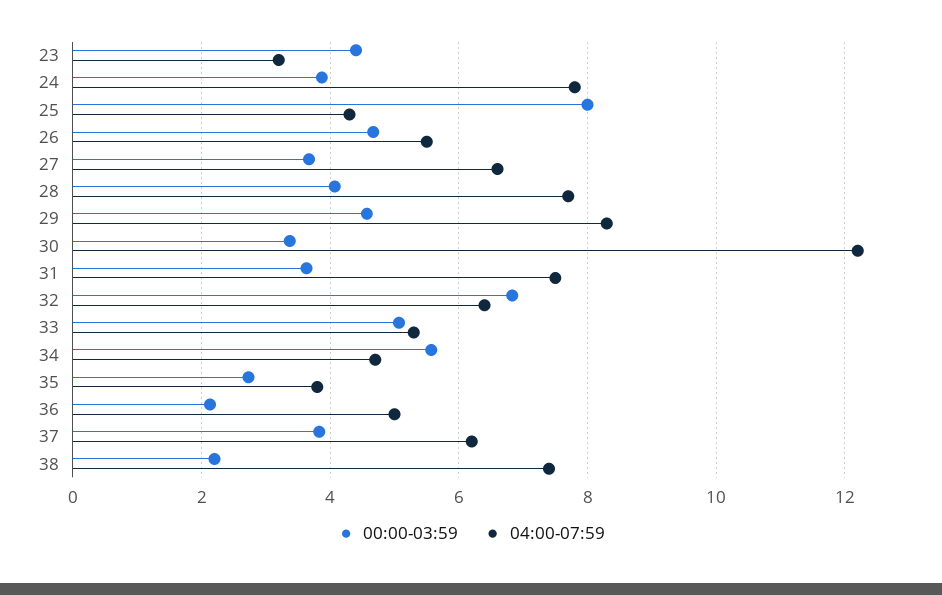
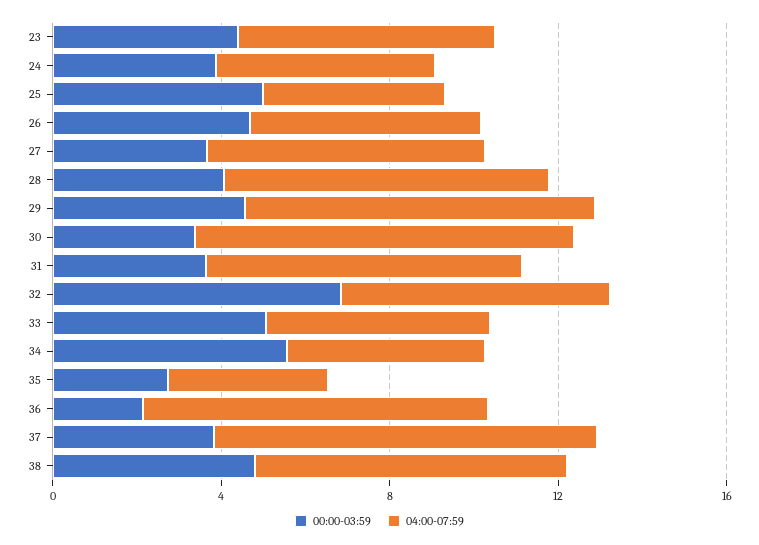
04:00-07:59, 23: 3.2 -> 6
04:00-07:59, 24: 7.8 -> 5
00:00-03:59, 25: 8 -> 5
04:00-07:59, 30: 12.2 -> 9
04:00-07:59, 36: 5 -> 8
04:00-07:59, 37: 6.2 -> 9
00:00-03:59, 38: 2.2 -> 5

